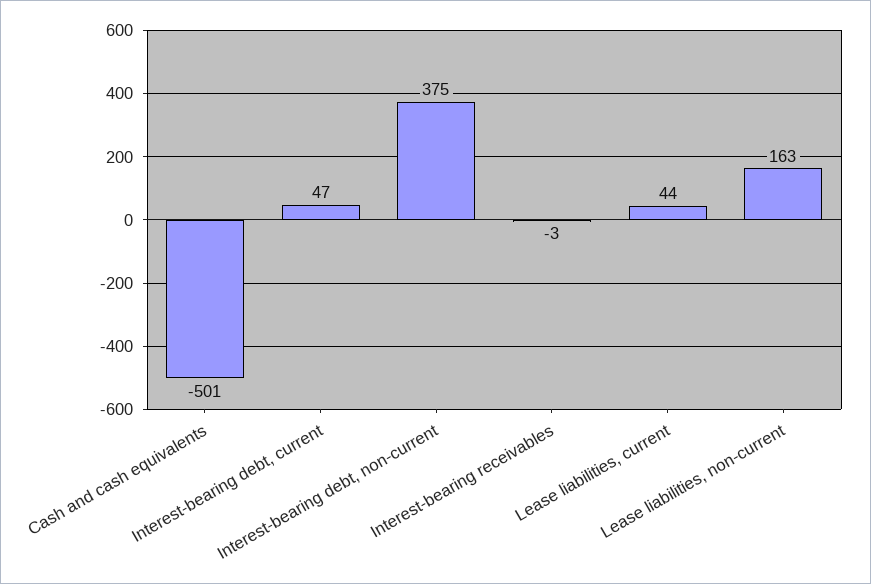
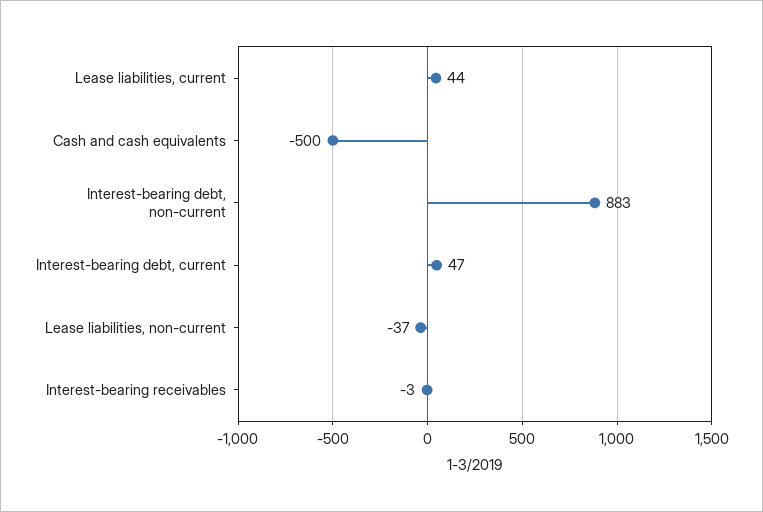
Cash and cash equivalents: -501 -> -500
Interest-bearing debt, non-current: 375 -> 883
Lease liabilities, non-current: 163 -> -37

